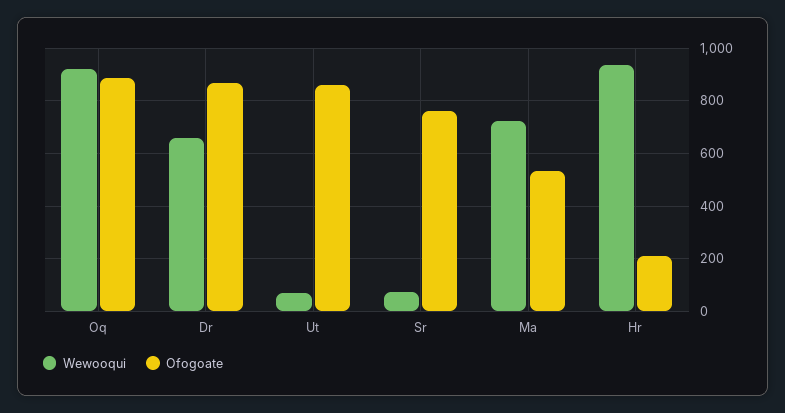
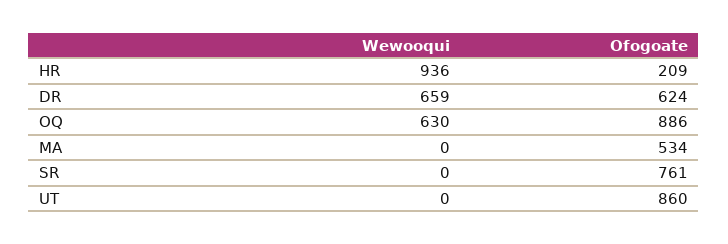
Wewooqui, Oq: 925 -> 630
Ofogoate, Dr: 875 -> 624
Wewooqui, Ut: 75 -> 0
Wewooqui, Sr: 75 -> 0
Wewooqui, Ma: 725 -> 0

